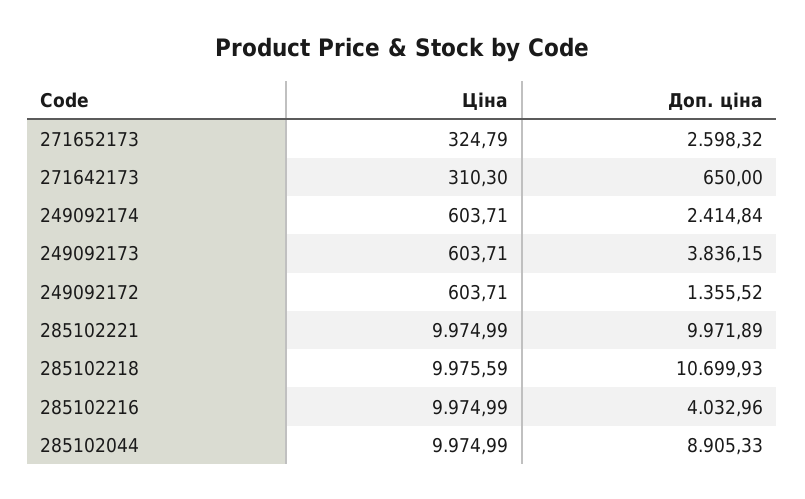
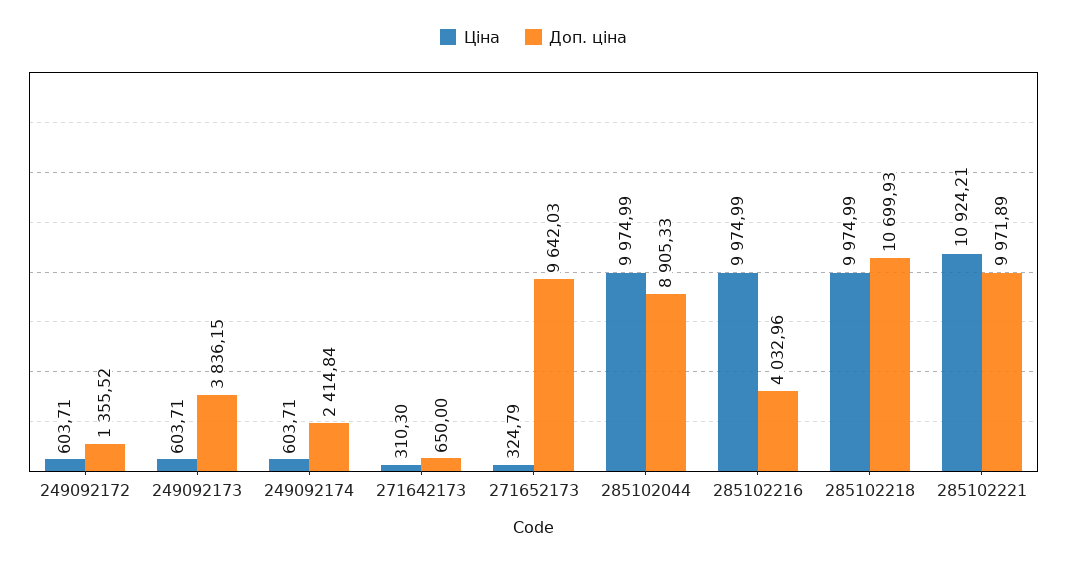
Доп. ціна, 271652173: 2598.32 -> 9642.03
Ціна, 285102221: 9974.99 -> 10924.21
Ціна, 285102218: 9975.59 -> 9974.99

